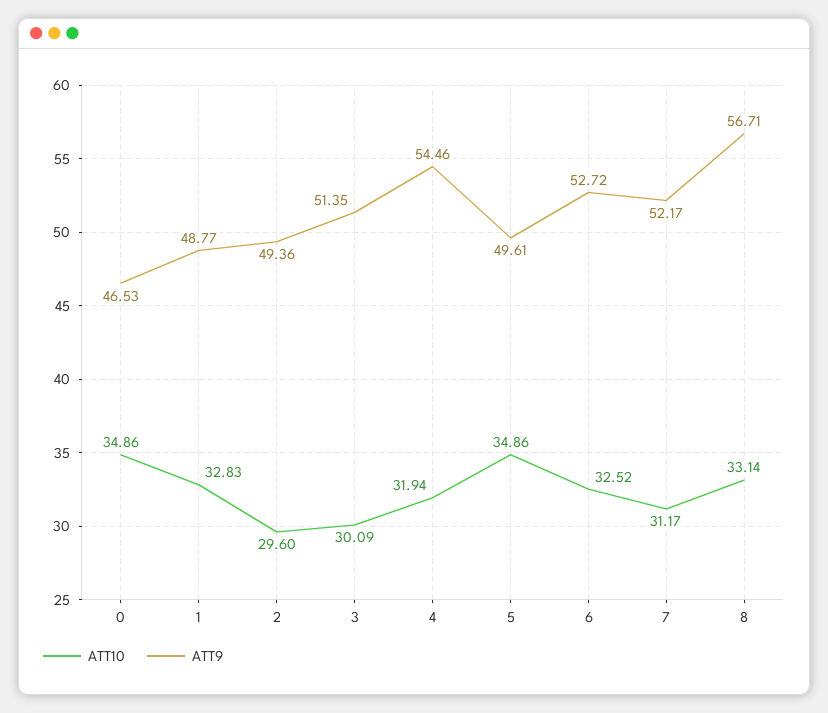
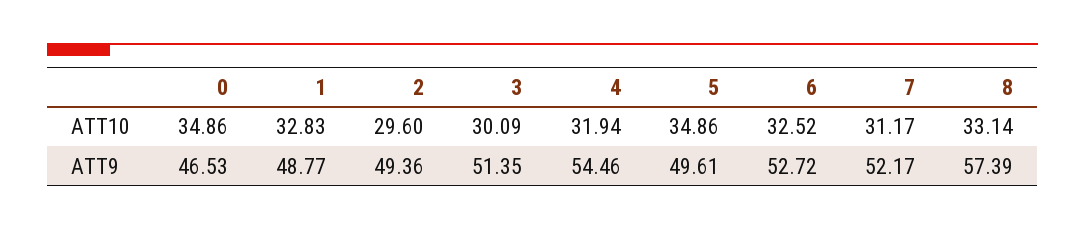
ATT9, 8: 56.71 -> 57.39

